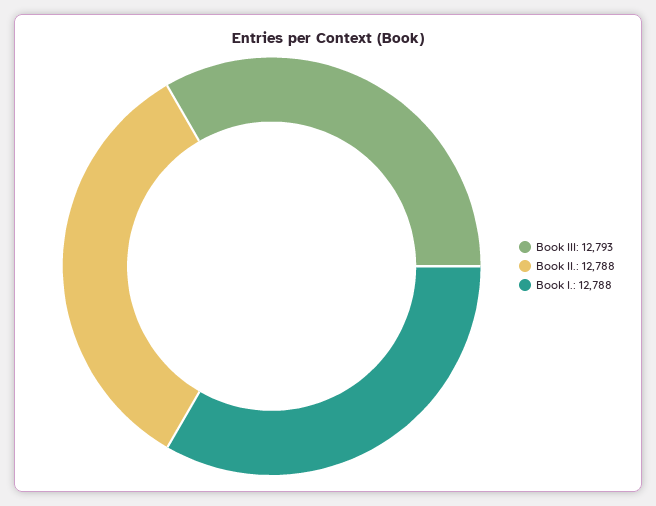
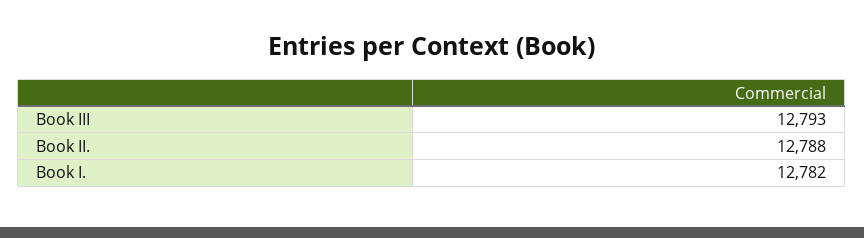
Book I.: 12788 -> 12782

